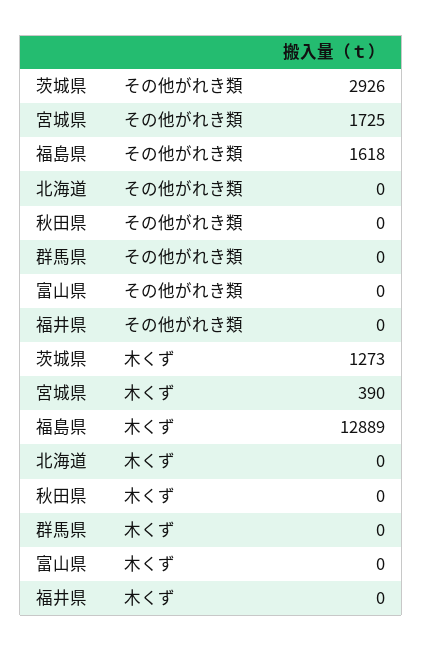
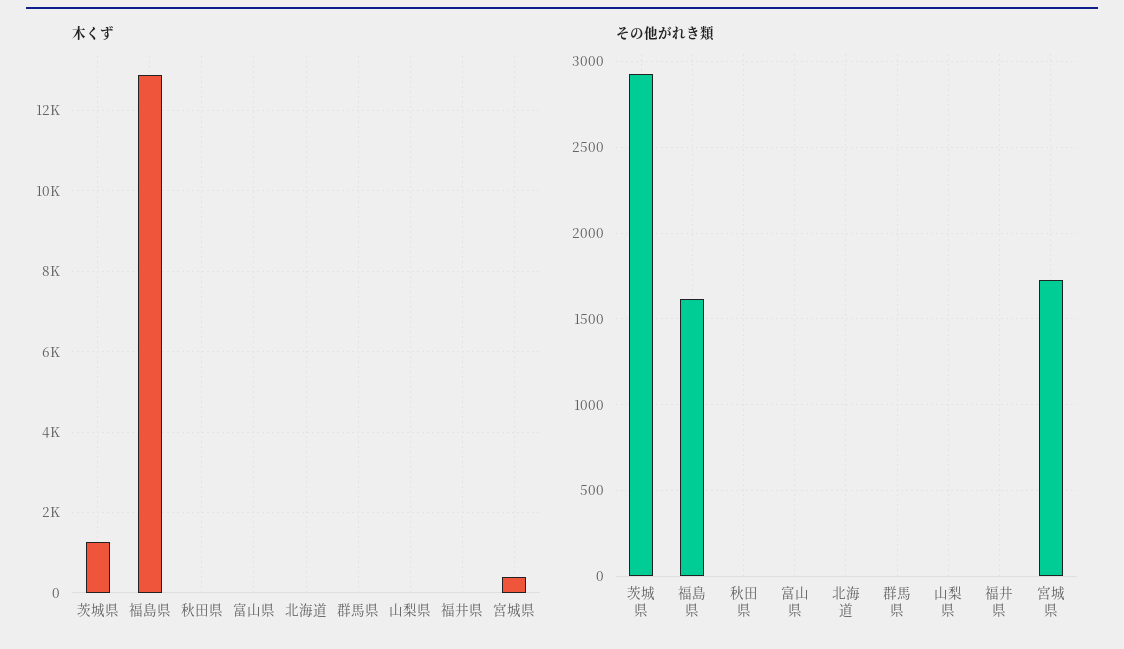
木くず, 山梨県: none -> 0
その他がれき類, 山梨県: none -> 0

